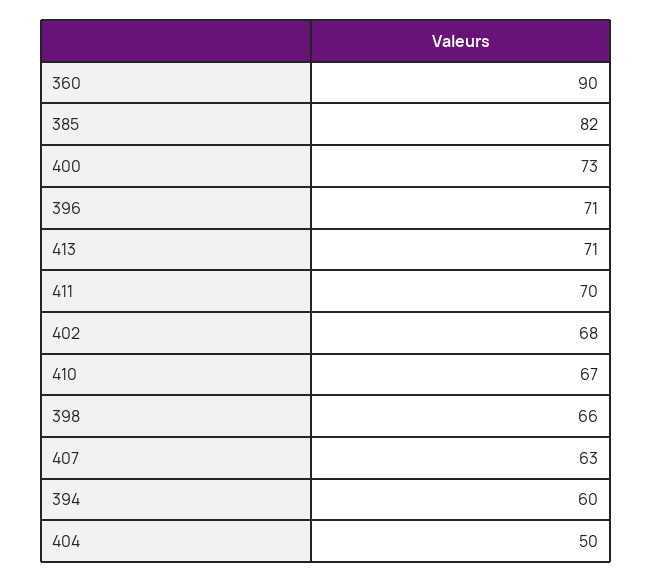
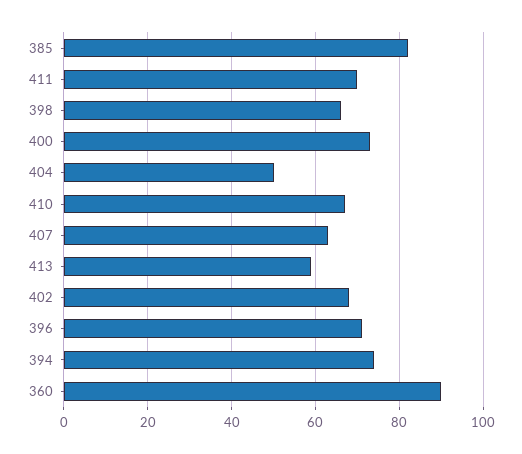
413: 71 -> 60
394: 60 -> 75

